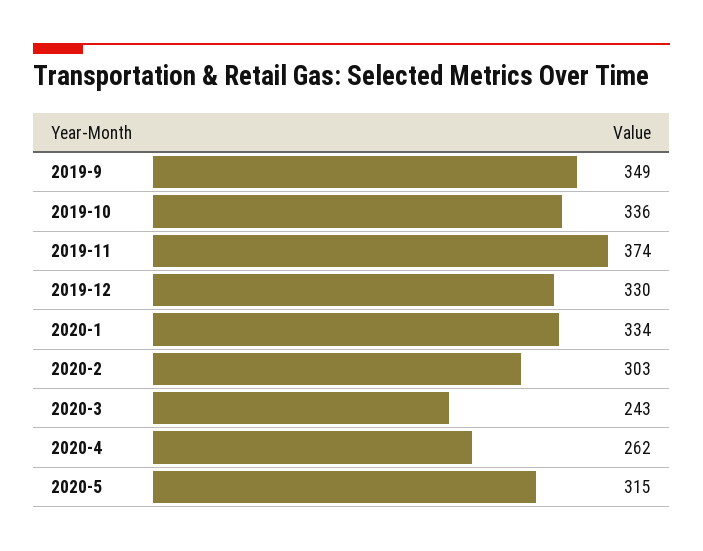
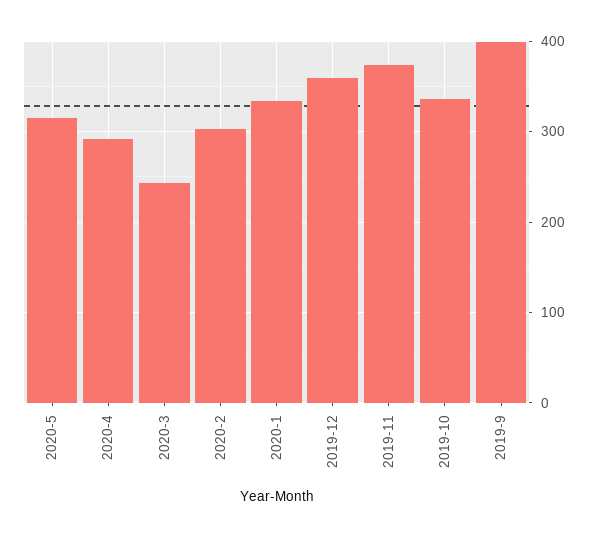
2019-9: 349 -> 400
2019-12: 330 -> 360
2020-4: 262 -> 290

